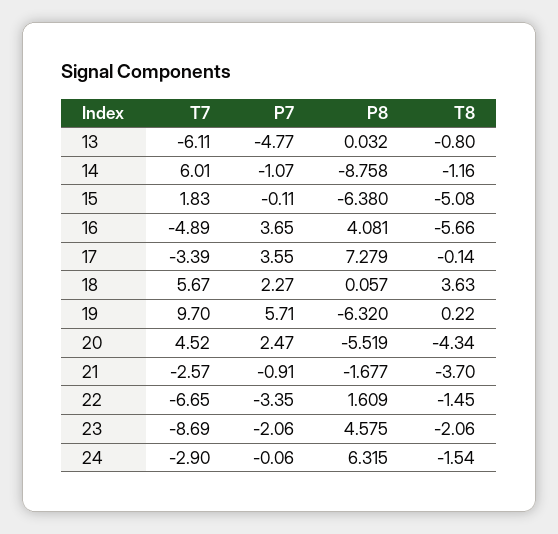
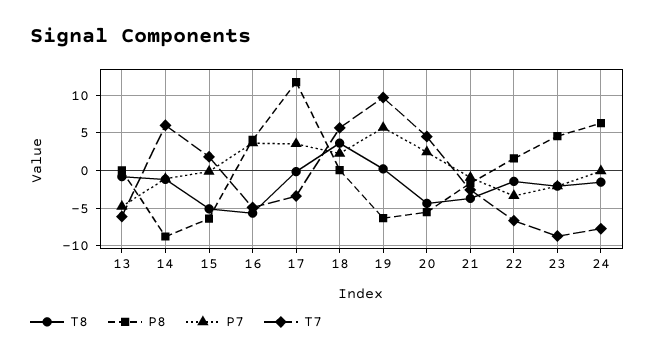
P8, 17: 7.279 -> 12
T7, 24: -2.9 -> -8

